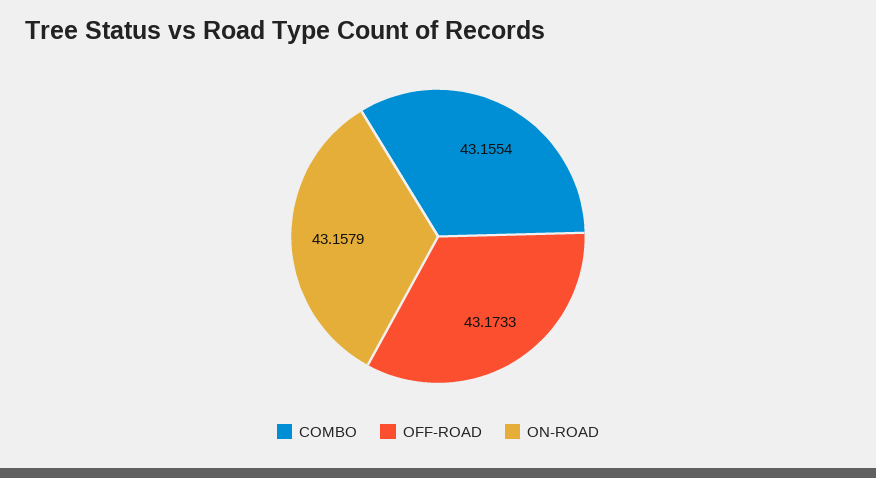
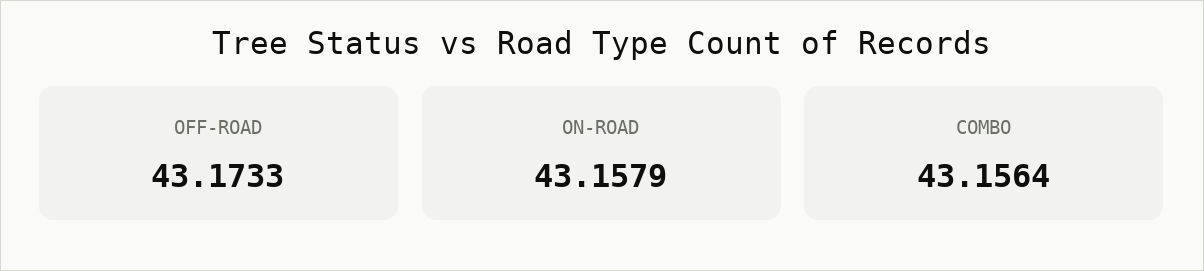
COMBO: 43.1554 -> 43.1564

